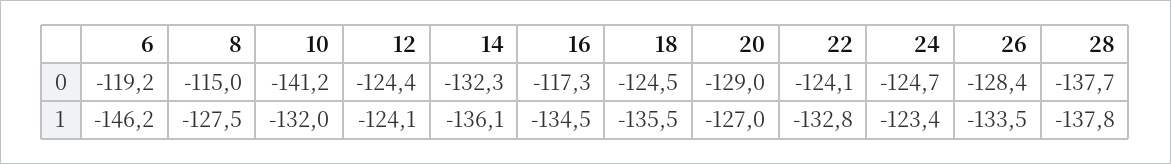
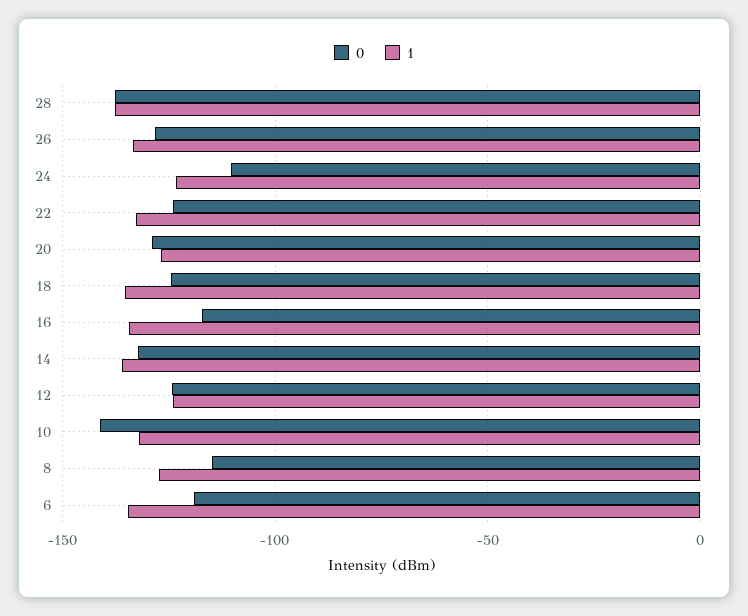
0, 24: -124.7 -> -110
1, 6: -146.2 -> -135

